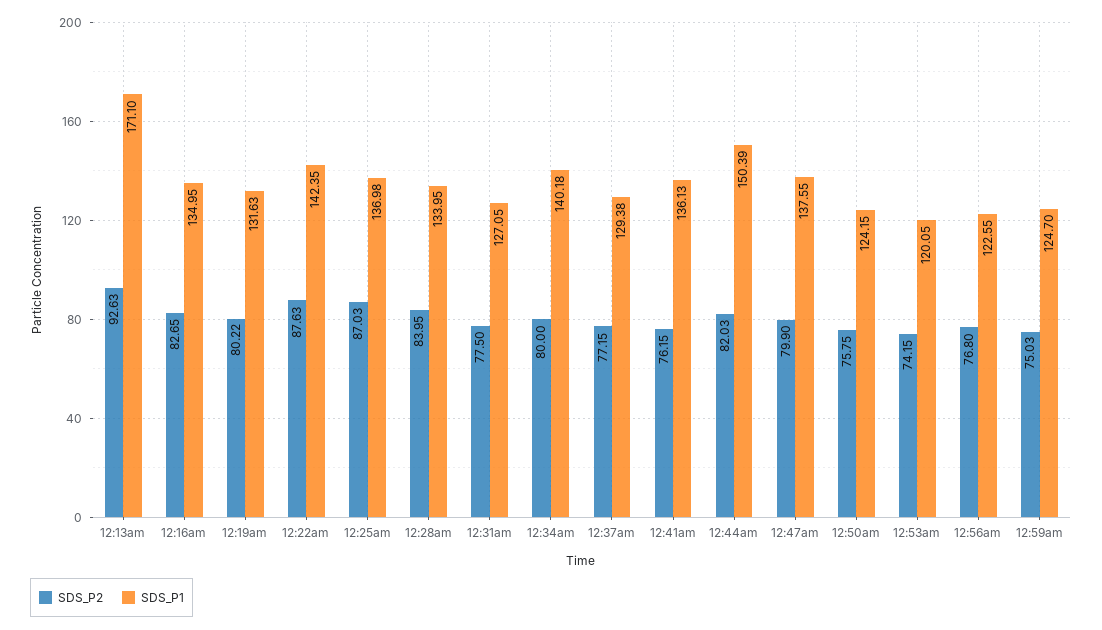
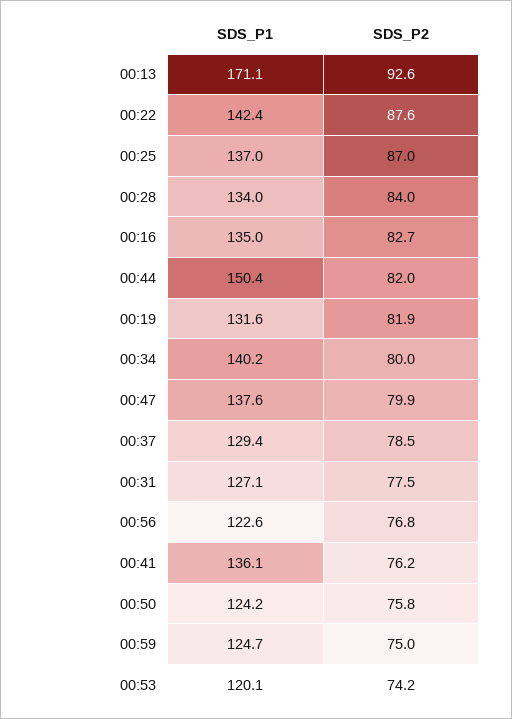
SDS_P2, 12:19am: 80.22 -> 81.9
SDS_P2, 12:37am: 77.15 -> 78.5

